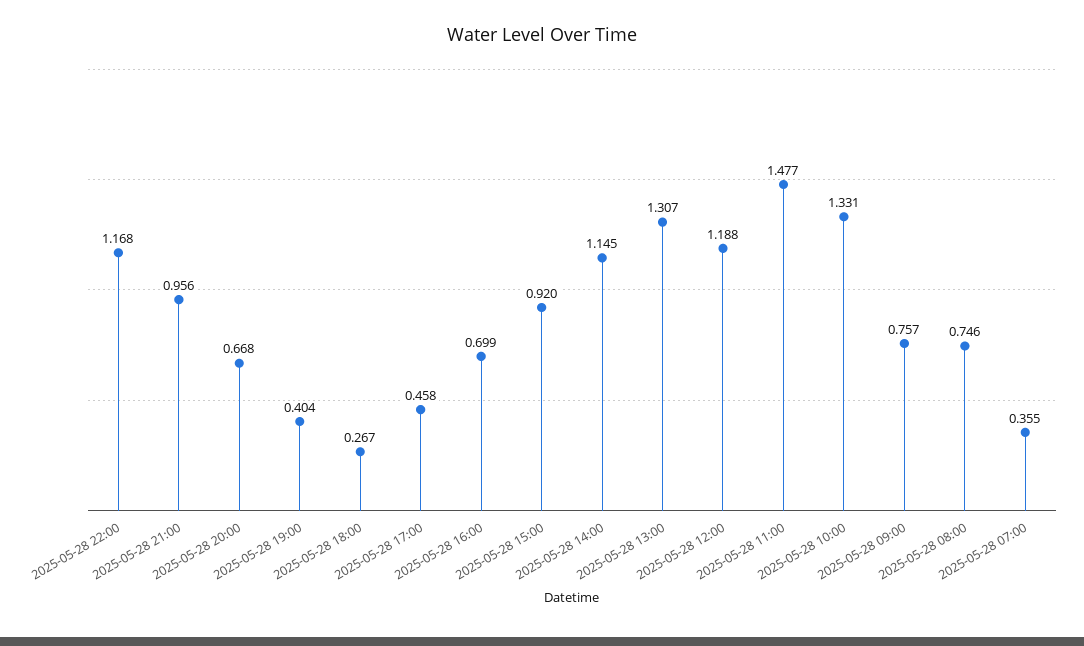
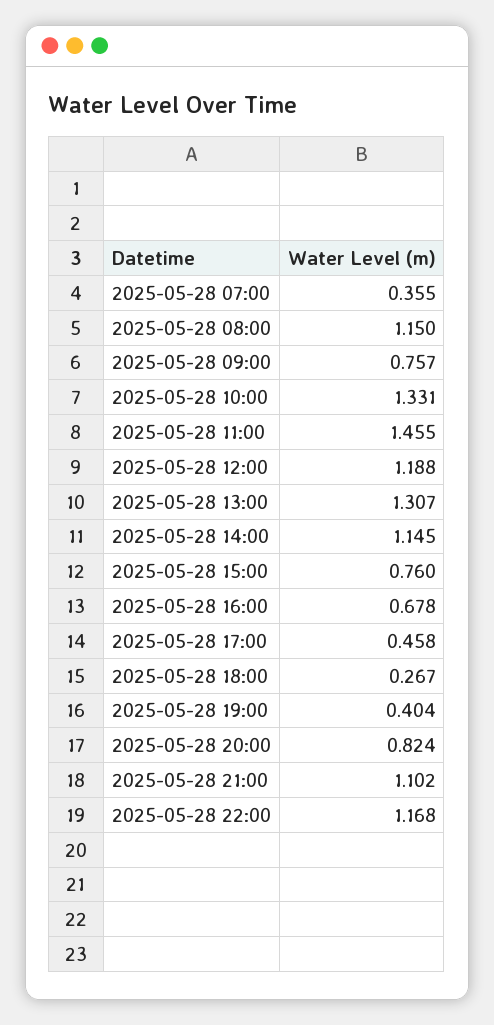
2025-05-28 21:00: 0.956 -> 1.102
2025-05-28 20:00: 0.668 -> 0.824
2025-05-28 16:00: 0.699 -> 0.678
2025-05-28 15:00: 0.92 -> 0.76
2025-05-28 11:00: 1.477 -> 1.455
2025-05-28 08:00: 0.746 -> 1.15

